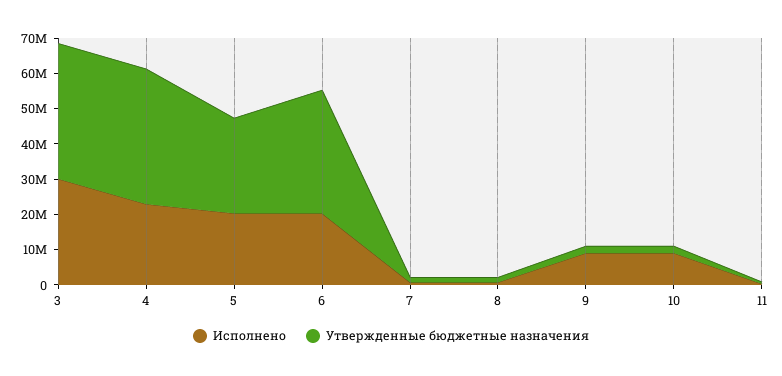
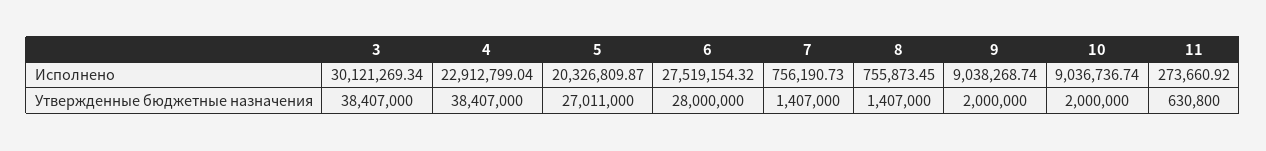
Исполнено, 6: 20000000 -> 27519154.32
Утвержденные бюджетные назначения, 6: 35000000 -> 28000000

